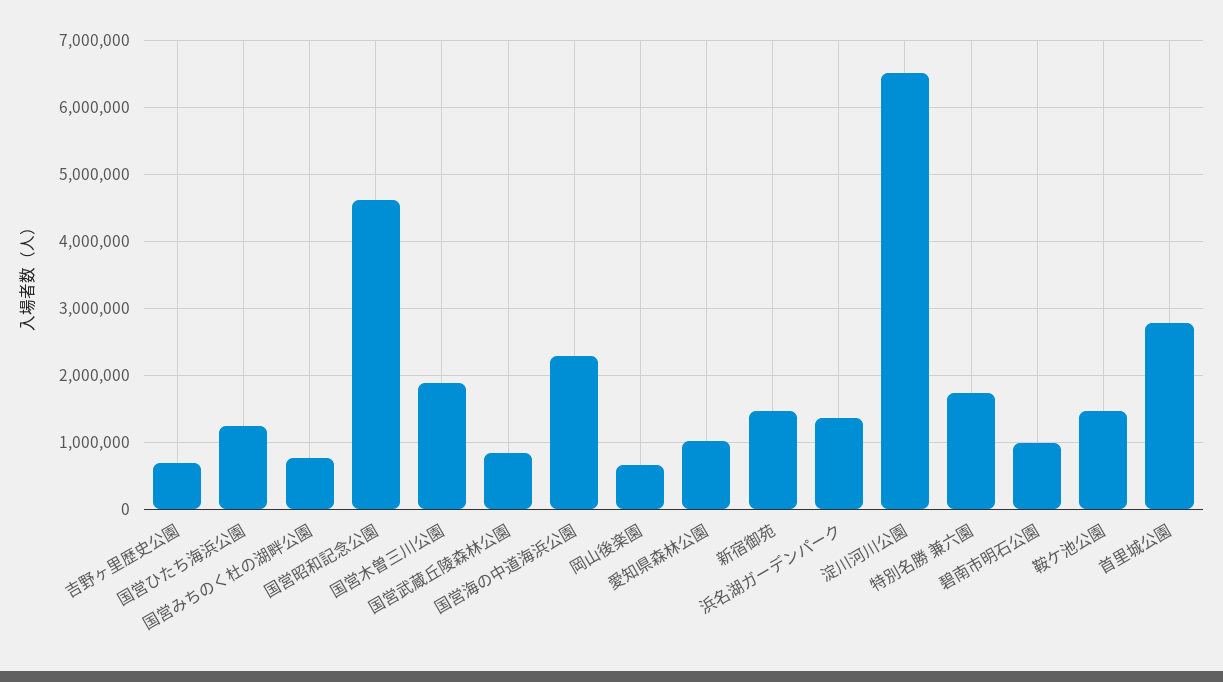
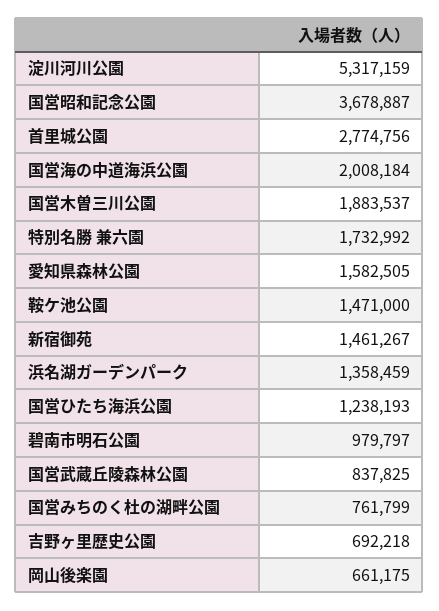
国営昭和記念公園: 4600000 -> 3678887
国営海の中道海浜公園: 2300000 -> 2008184
愛知県森林公園: 1000000 -> 1582505
淀川河川公園: 6500000 -> 5317159

